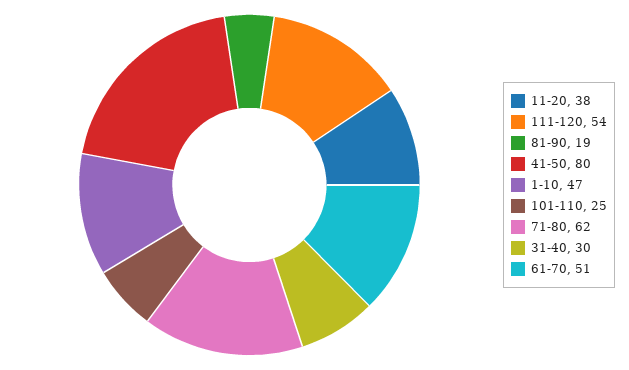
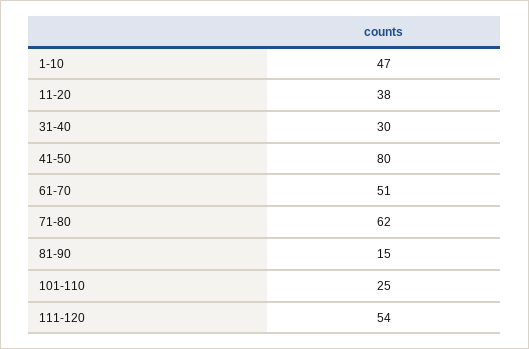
81-90: 19 -> 15

